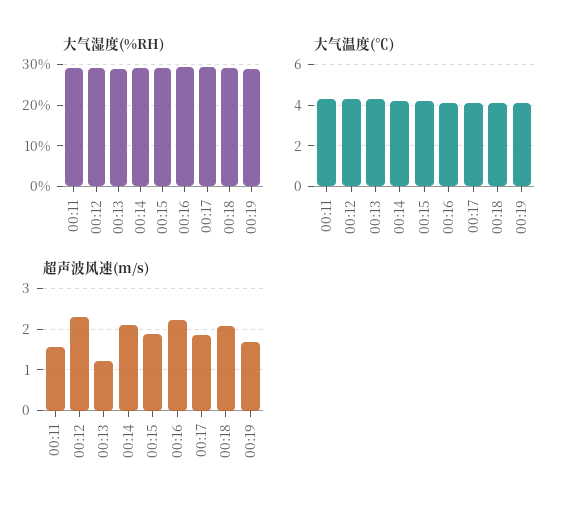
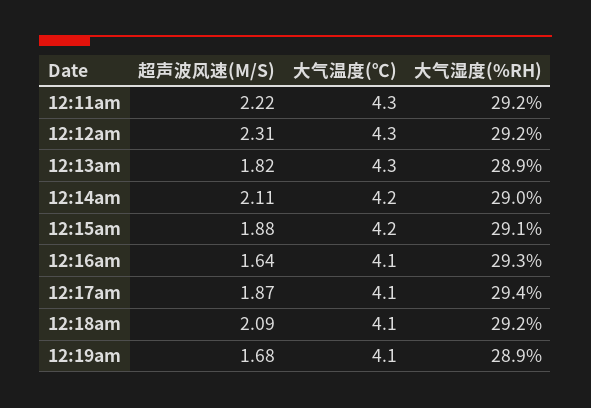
超声波风速(m/s), 00:11: 1.6 -> 2.22
超声波风速(m/s), 00:13: 1.2 -> 1.82
超声波风速(m/s), 00:16: 2.2 -> 1.64

